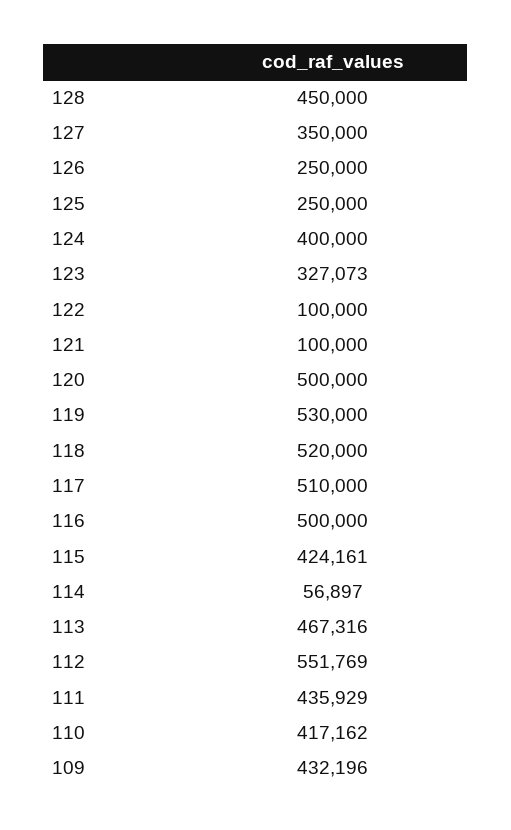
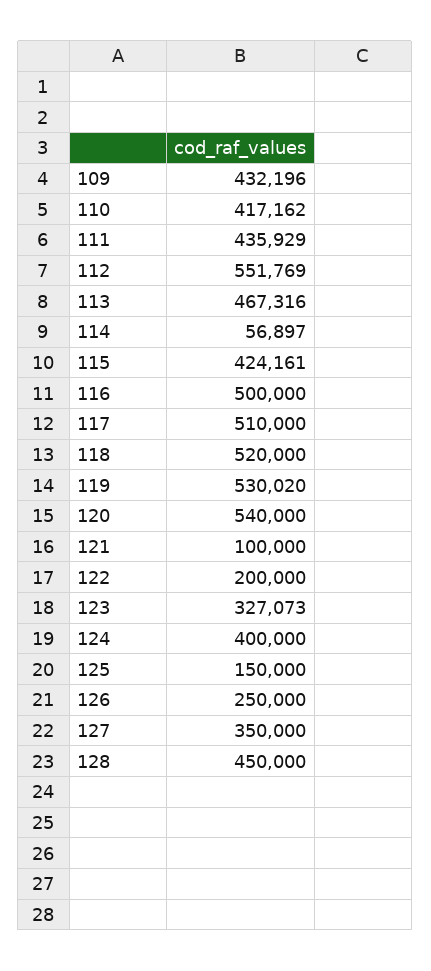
125: 250000 -> 150000
122: 100000 -> 200000
120: 500000 -> 540000
119: 530000 -> 530020

